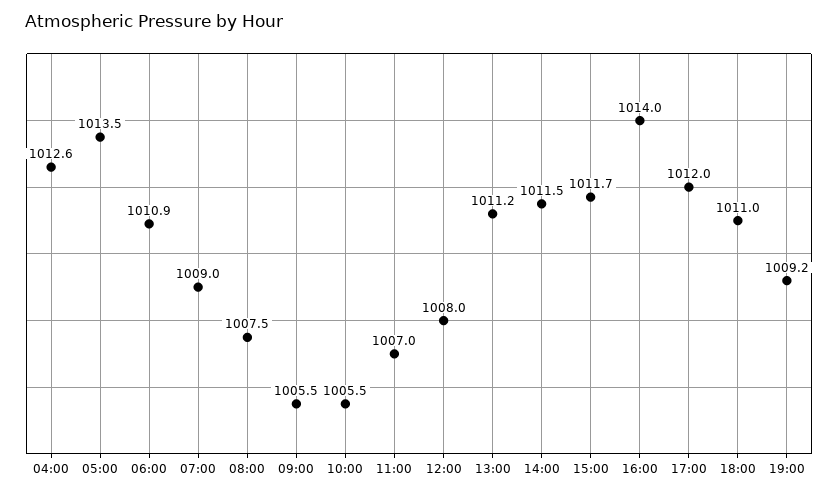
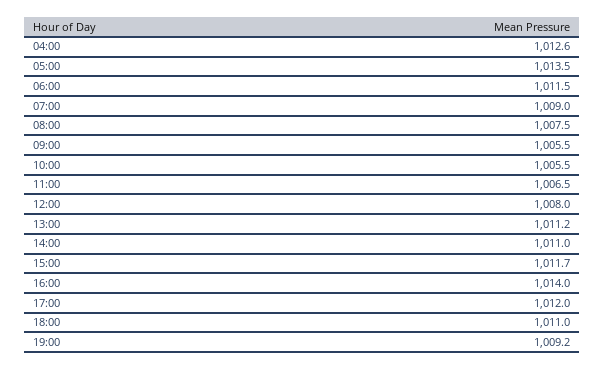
06:00: 1010.9 -> 1011.5
11:00: 1007 -> 1006.5
14:00: 1011.5 -> 1011

